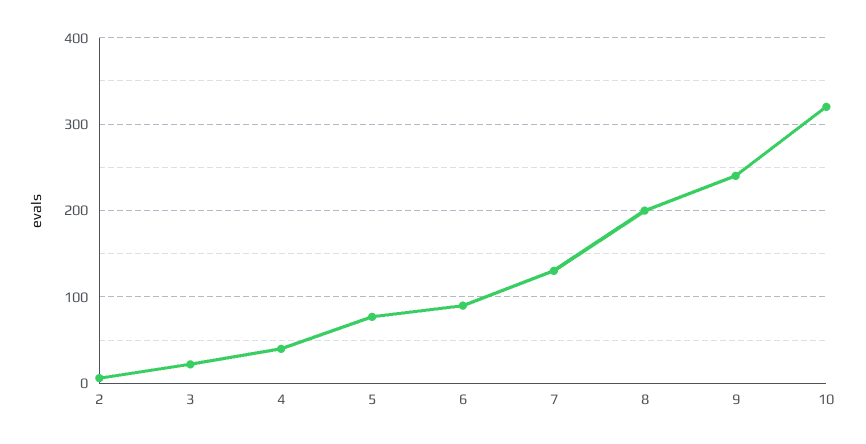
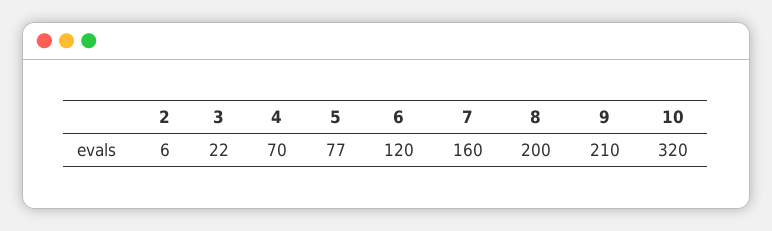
4: 40 -> 70
6: 90 -> 120
7: 130 -> 160
9: 240 -> 210

